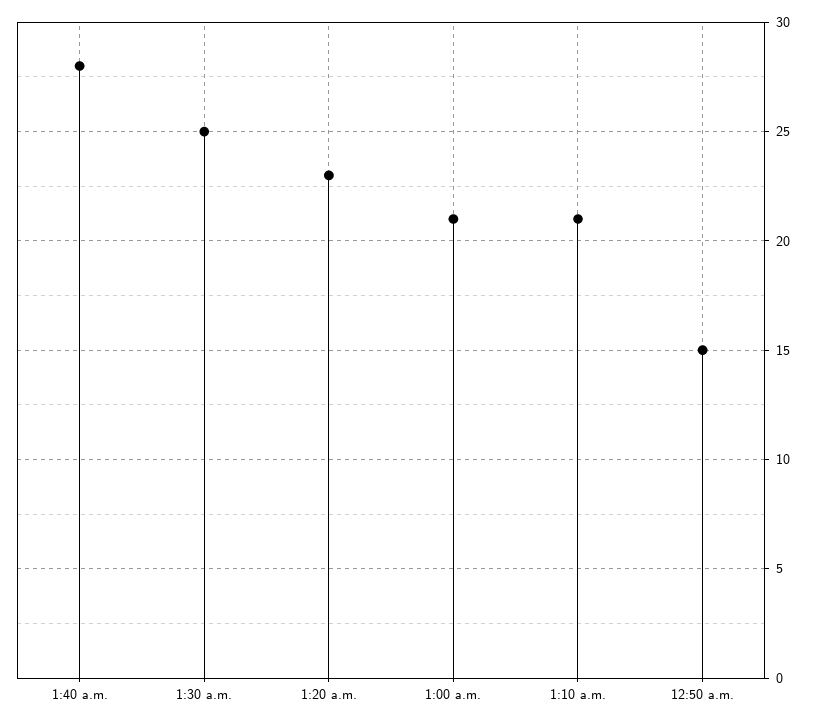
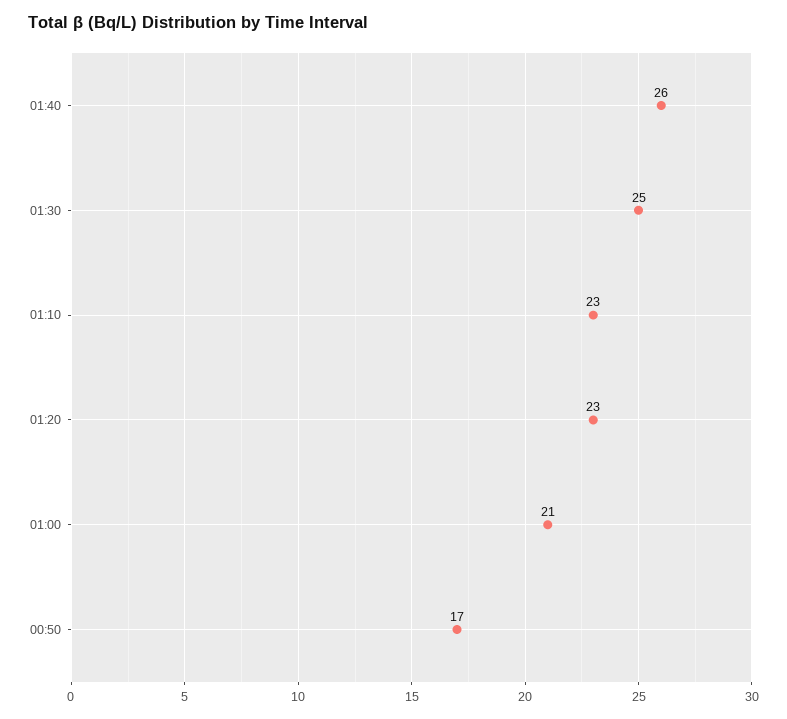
1:40 a.m.: 28 -> 26
1:10 a.m.: 21 -> 23
12:50 a.m.: 15 -> 17

